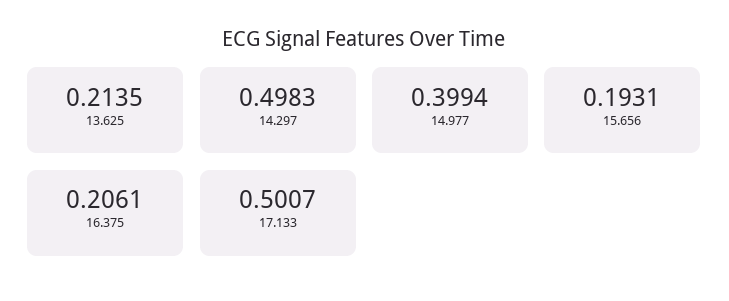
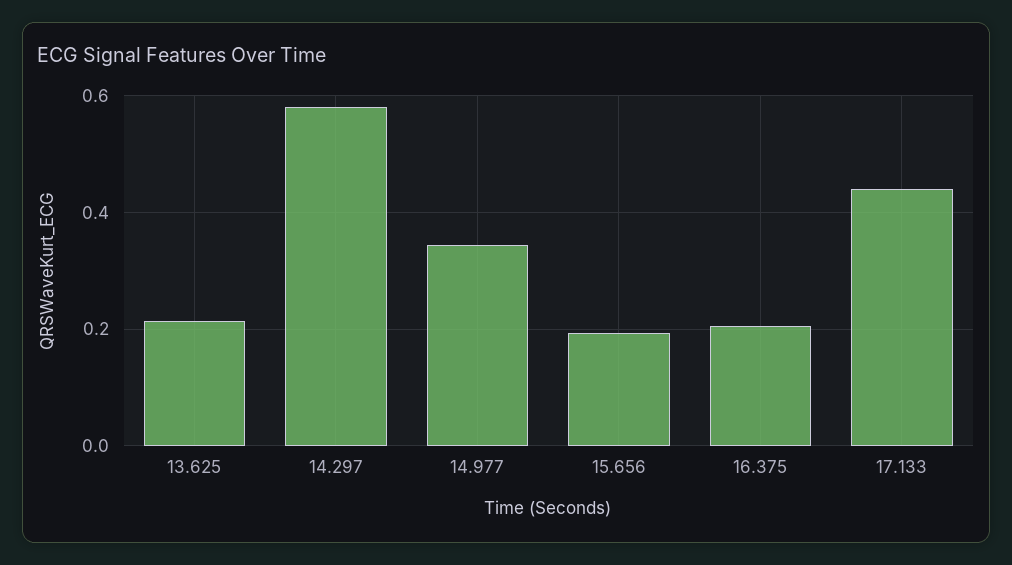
14.297: 0.4983 -> 0.58
14.977: 0.3994 -> 0.34
17.133: 0.5007 -> 0.44

